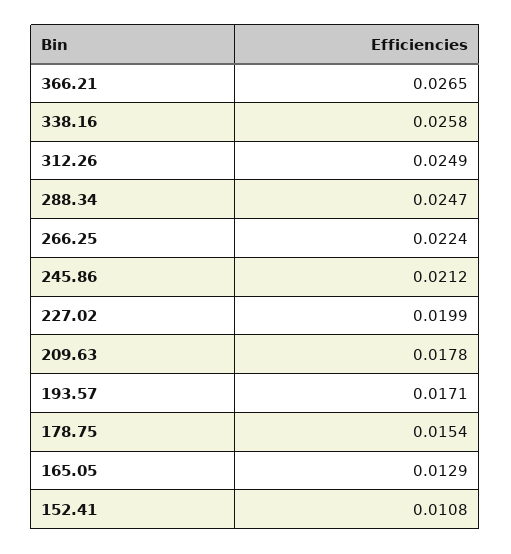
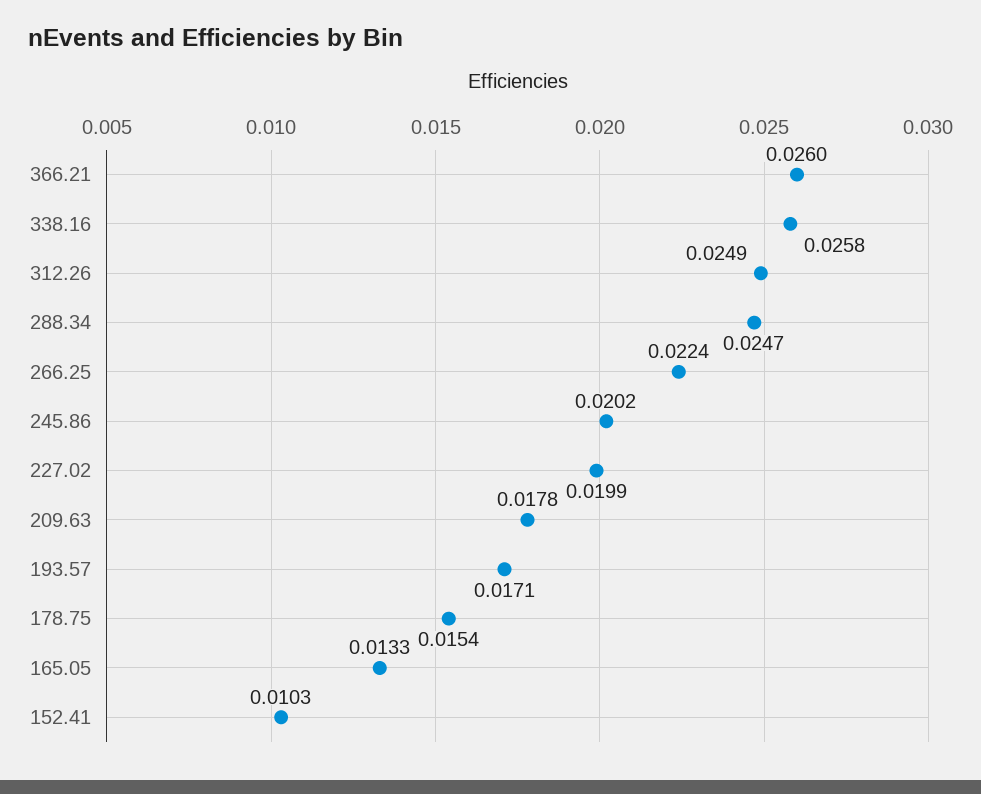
366.21: 0.0265 -> 0.026
245.86: 0.0212 -> 0.0202
165.05: 0.0129 -> 0.0133
152.41: 0.0108 -> 0.0103

